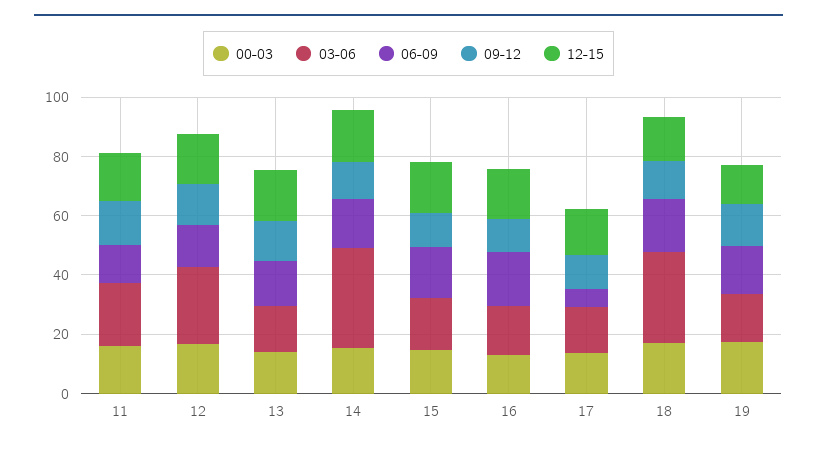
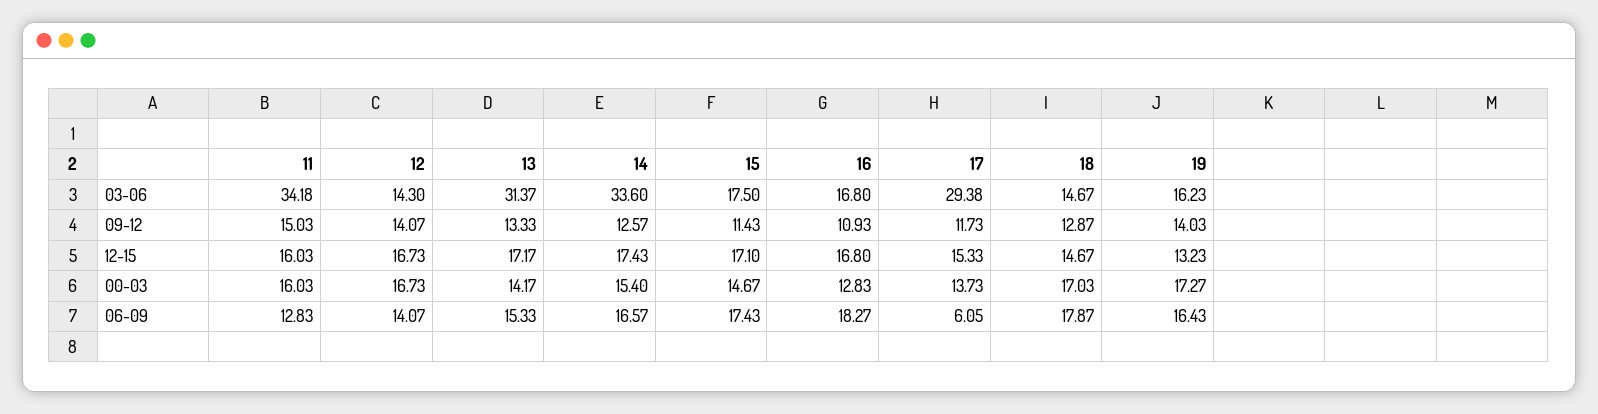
03-06, 11: 20 -> 34.18
03-06, 12: 25 -> 14.3
03-06, 13: 15 -> 31.37
03-06, 17: 15 -> 29.38
03-06, 18: 30 -> 14.67

